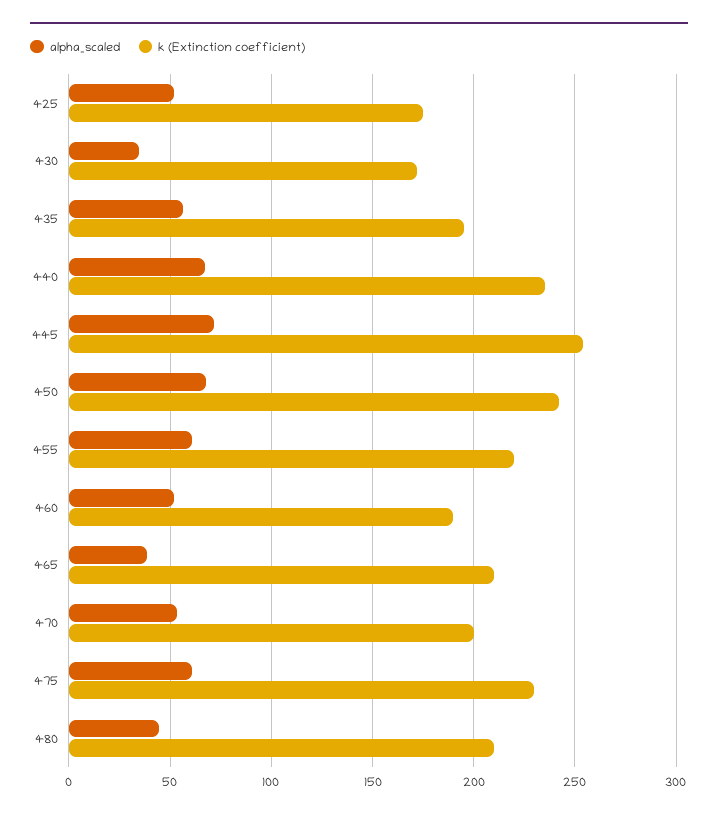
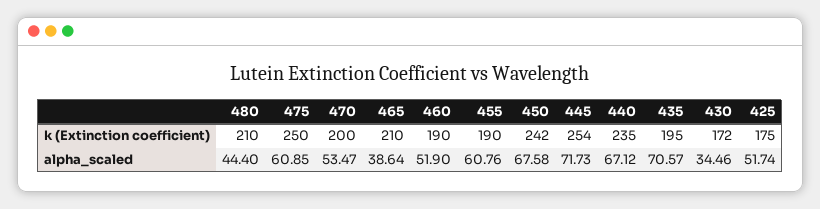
alpha_scaled, 435: 55 -> 70.57
k (Extinction coefficient), 455: 220 -> 190
k (Extinction coefficient), 475: 230 -> 250

